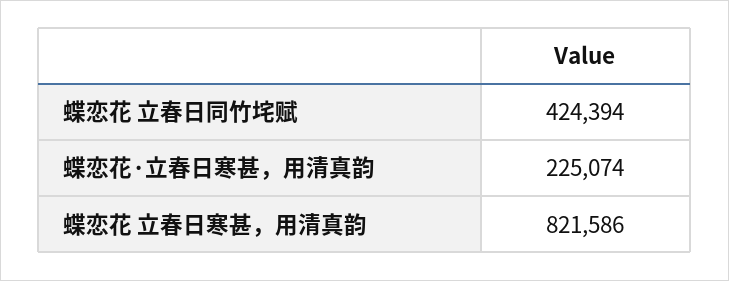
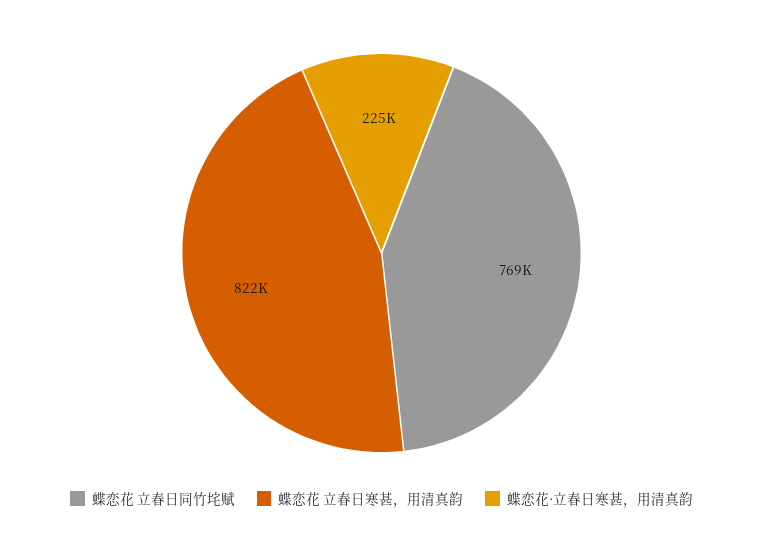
蝶恋花 立春日同竹垞赋: 424394 -> 769000

